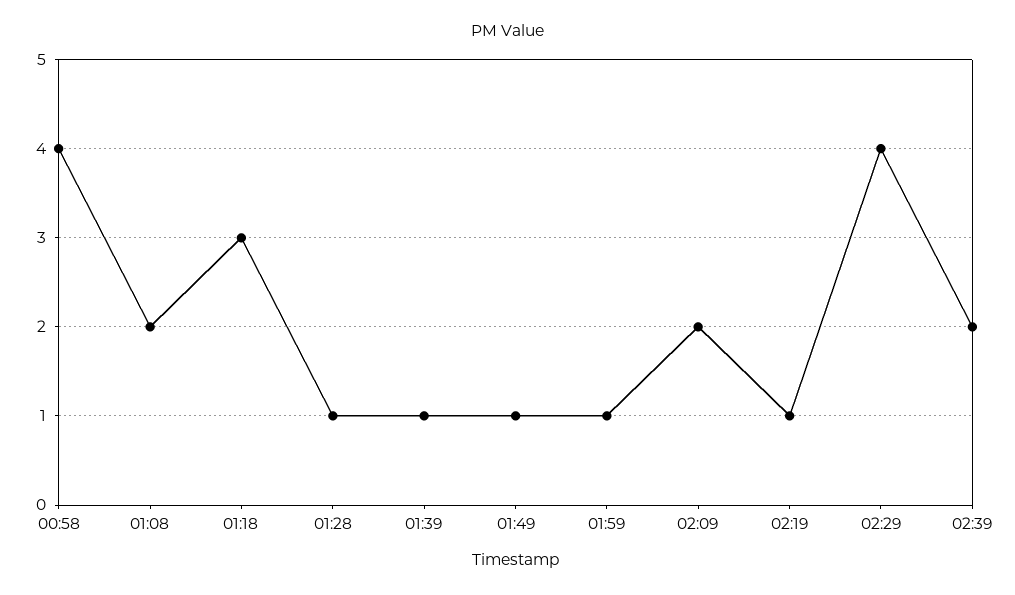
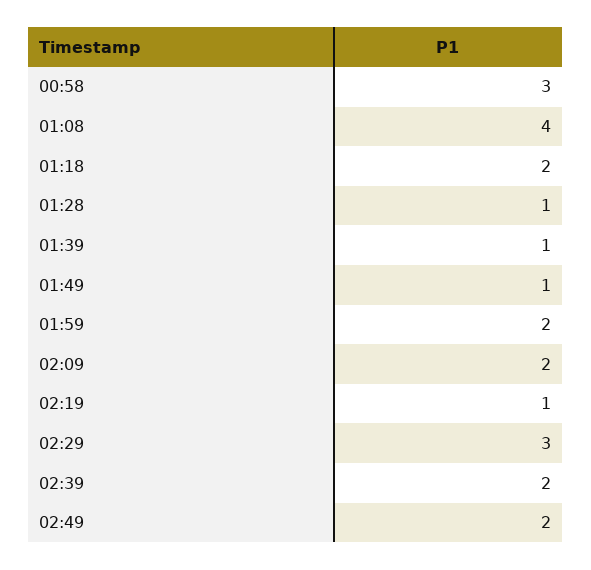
00:58: 4 -> 3
01:08: 2 -> 4
01:18: 3 -> 2
01:59: 1 -> 2
02:29: 4 -> 3
02:49: none -> 2

